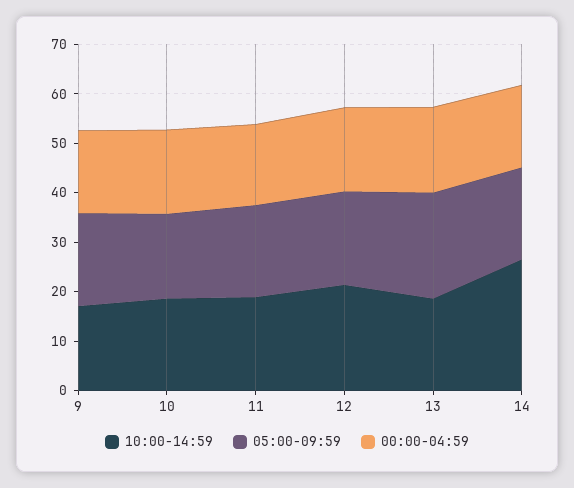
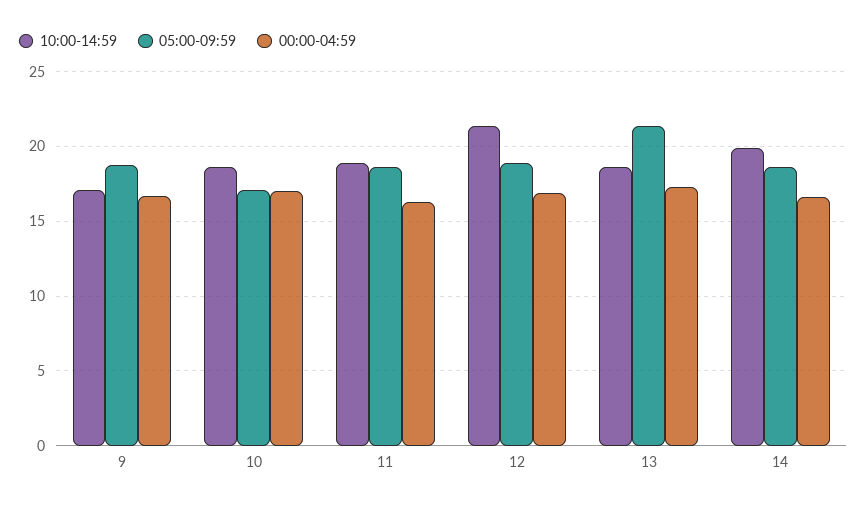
10:00-14:59, 14: 26 -> 20

